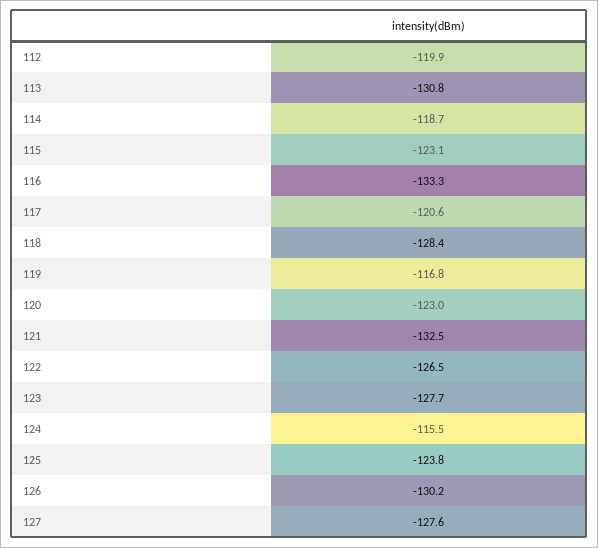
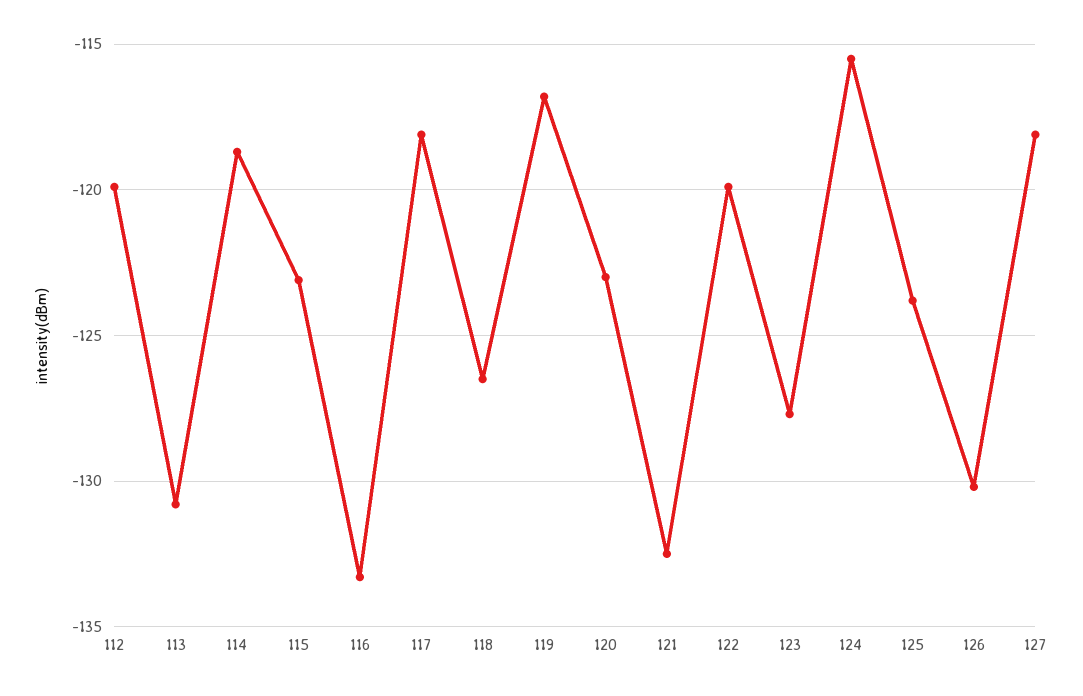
117: -120.6 -> -118
118: -128.4 -> -126.5
122: -126.5 -> -120
127: -127.6 -> -118

